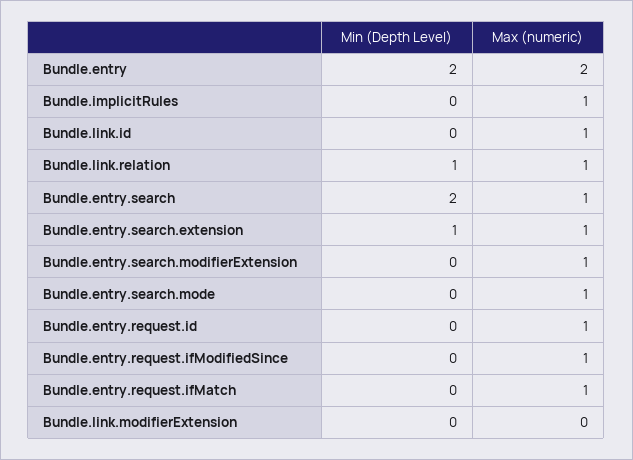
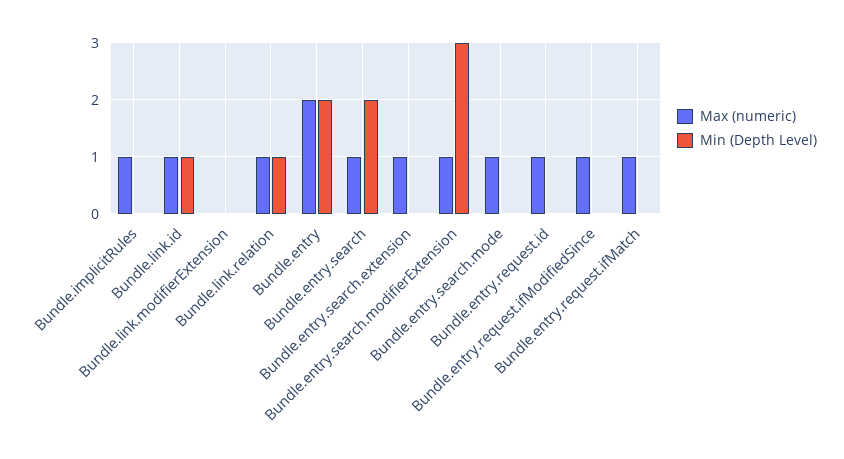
Min (Depth Level), Bundle.link.id: 0 -> 1
Min (Depth Level), Bundle.entry.search.extension: 1 -> 0
Min (Depth Level), Bundle.entry.search.modifierExtension: 0 -> 3

